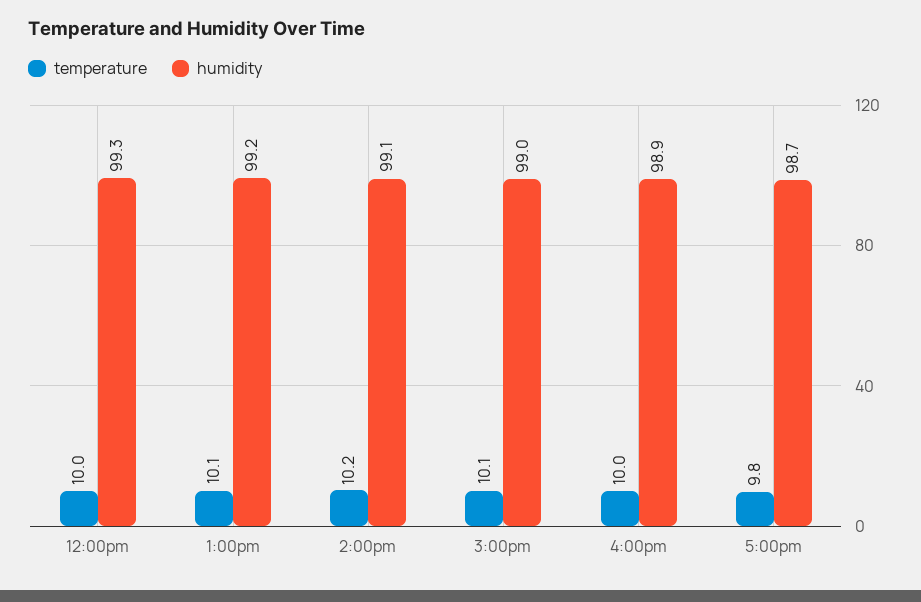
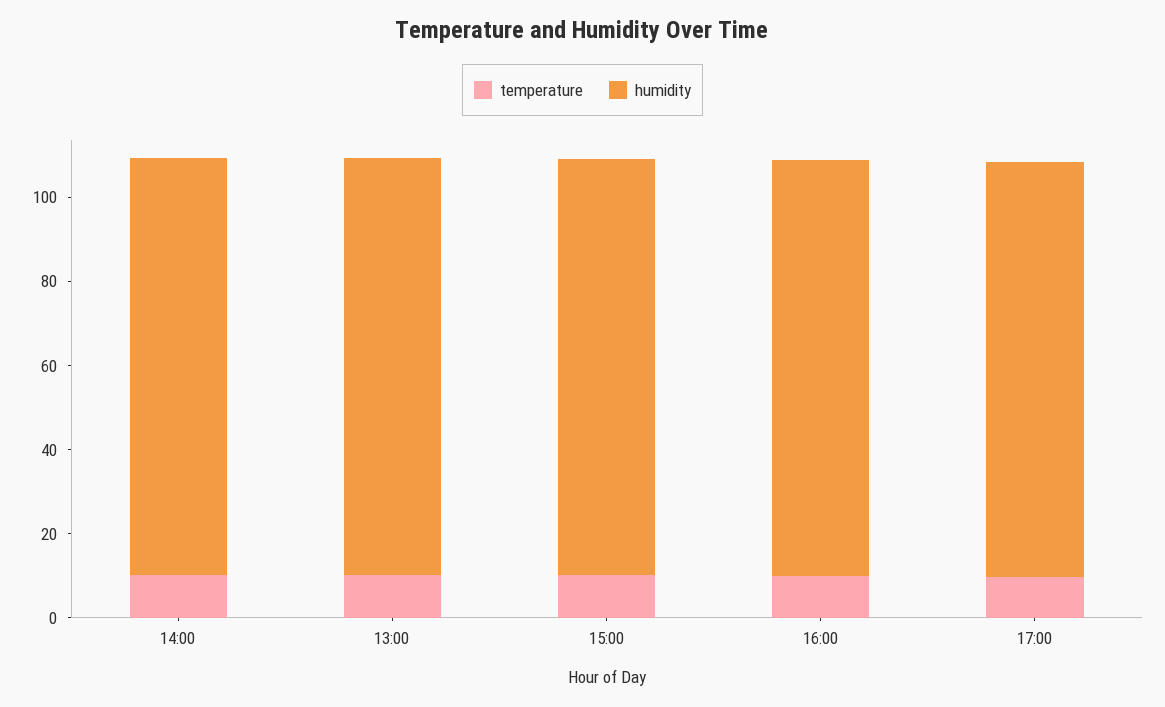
temperature, 12:00pm: 10 -> none
humidity, 12:00pm: 99.3 -> none

